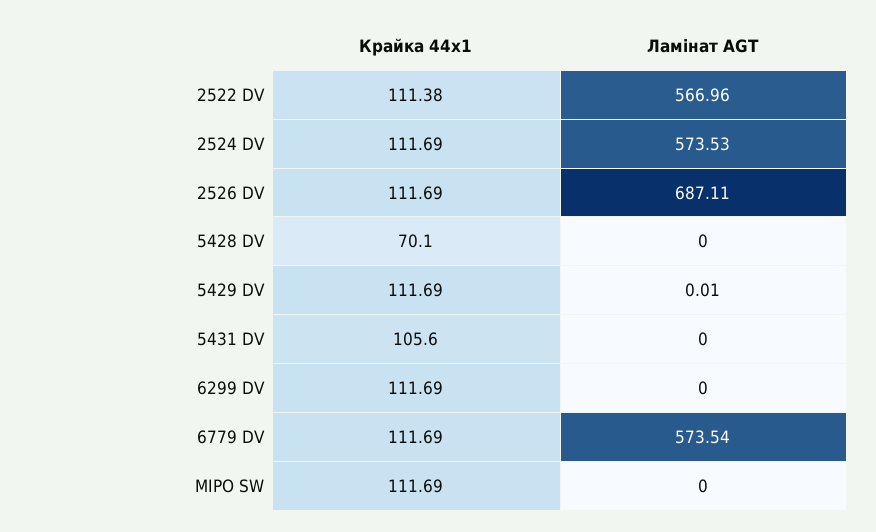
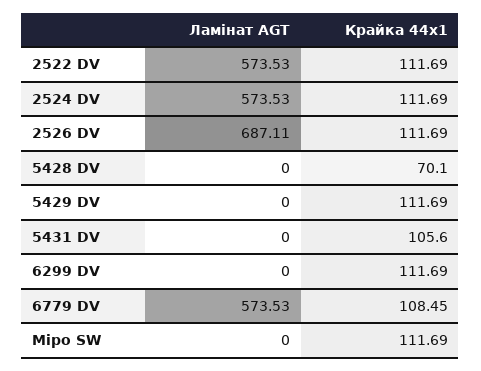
Крайка 44x1, 2522 DV: 111.38 -> 111.69
Ламінат AGT, 2522 DV: 566.96 -> 573.53
Ламінат AGT, 5429 DV: 0.01 -> 0
Крайка 44x1, 6779 DV: 111.69 -> 108.45
Ламінат AGT, 6779 DV: 573.54 -> 573.53

